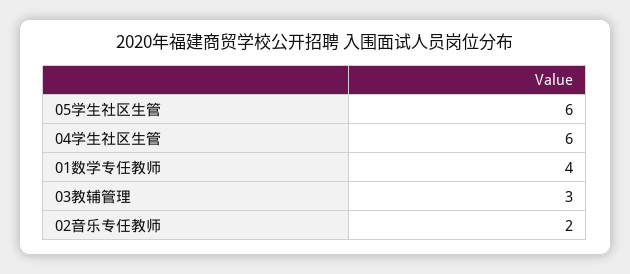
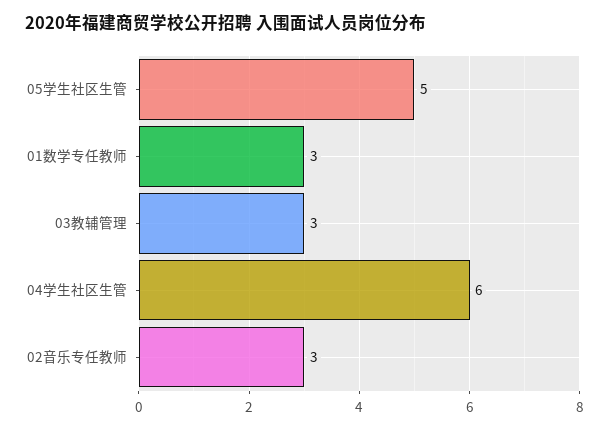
05学生社区生管: 6 -> 5
01数学专任教师: 4 -> 3
02音乐专任教师: 2 -> 3

